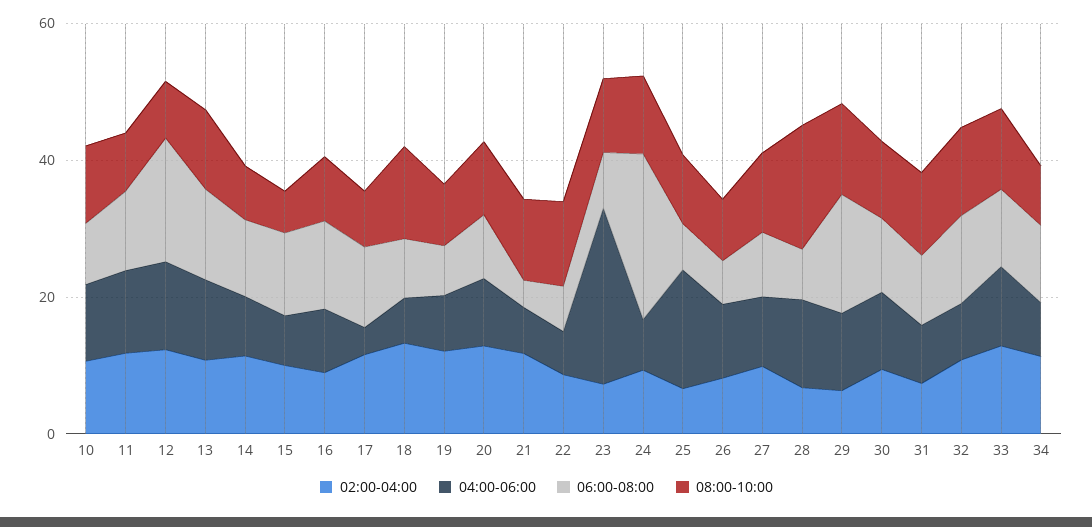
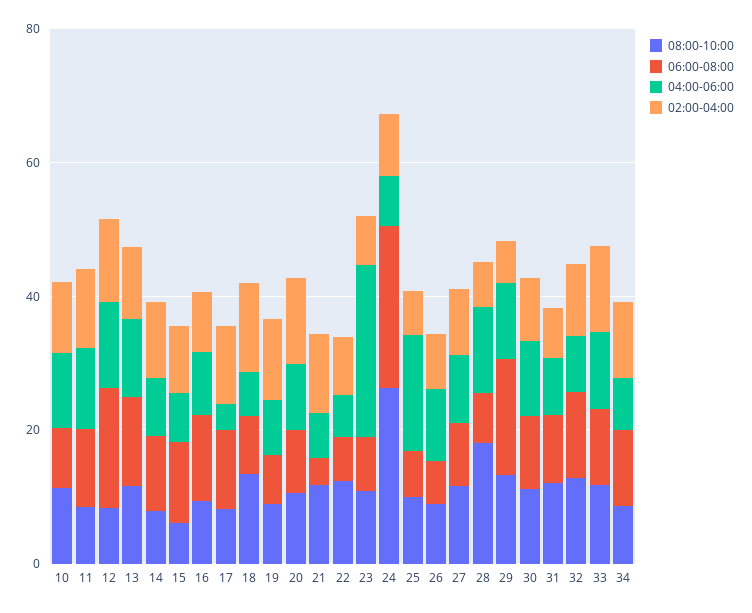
08:00-10:00, 24: 10 -> 25

